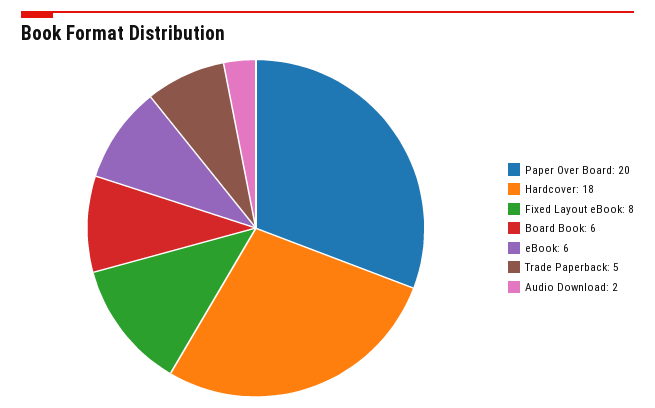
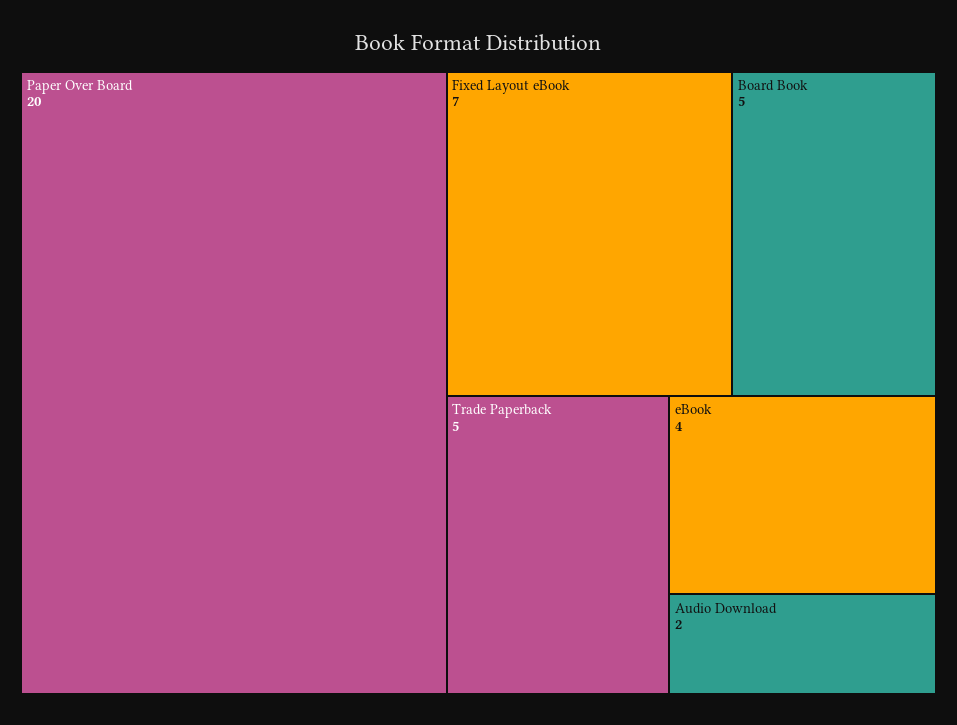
Hardcover: 18 -> none
Fixed Layout eBook: 8 -> 7
Board Book: 6 -> 5
eBook: 6 -> 4

